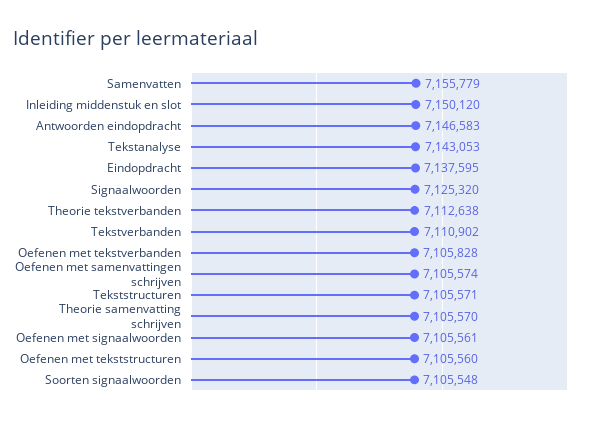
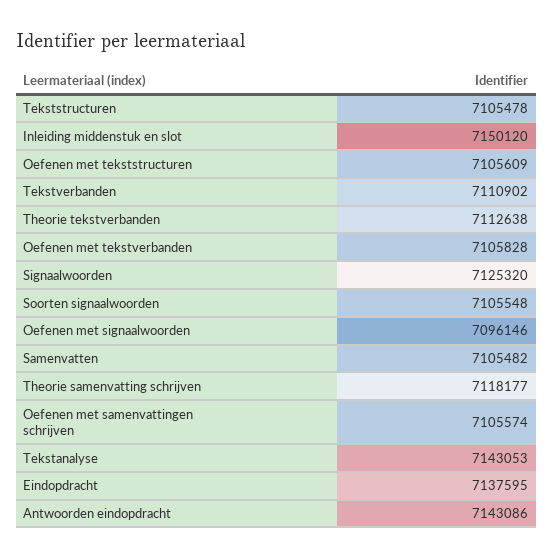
Samenvatten: 7155779 -> 7105482
Antwoorden eindopdracht: 7146583 -> 7143086
Tekststructuren: 7105571 -> 7105478
Theorie samenvatting schrijven: 7105570 -> 7118177
Oefenen met signaalwoorden: 7105561 -> 7096146
Oefenen met tekststructuren: 7105560 -> 7105609

